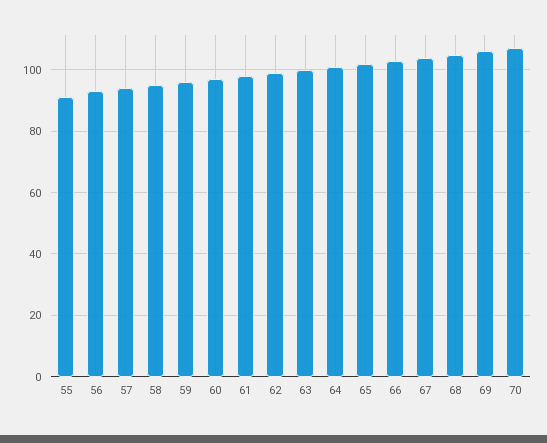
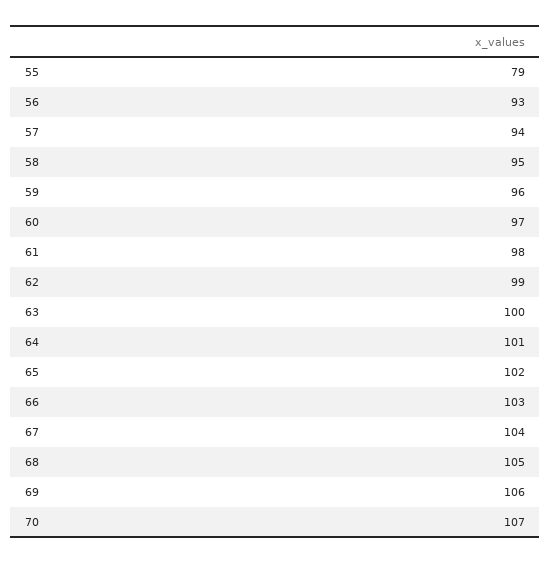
55: 90 -> 79

